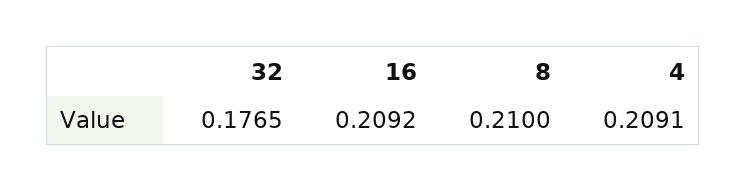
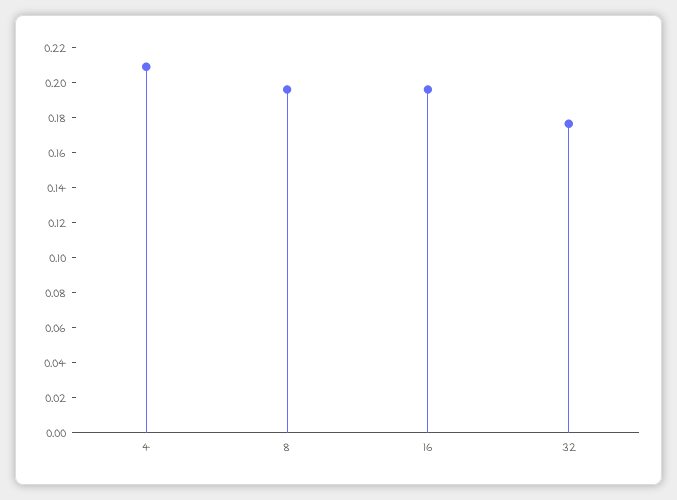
16: 0.2092 -> 0.195
8: 0.21 -> 0.195

